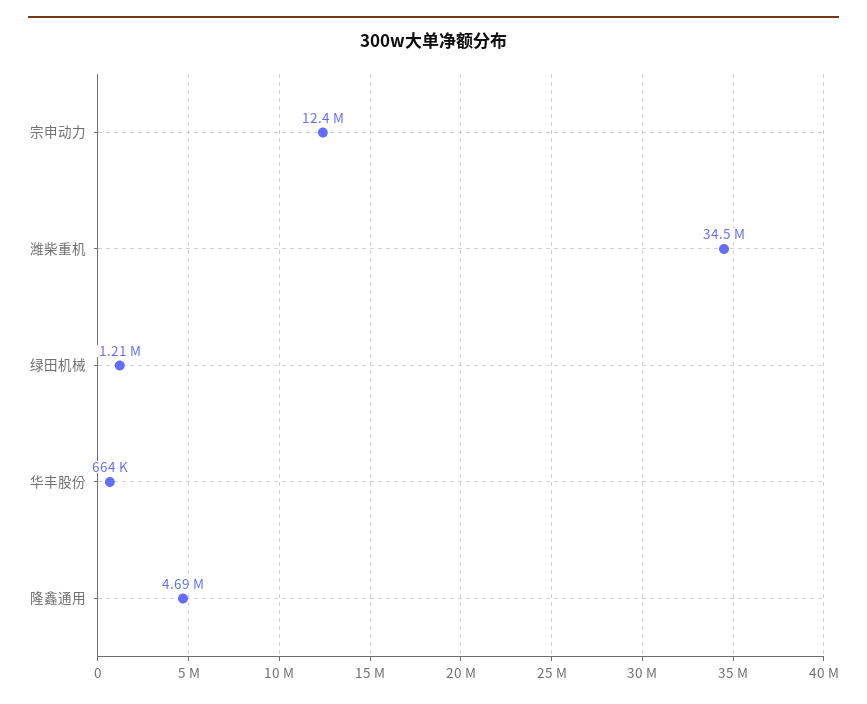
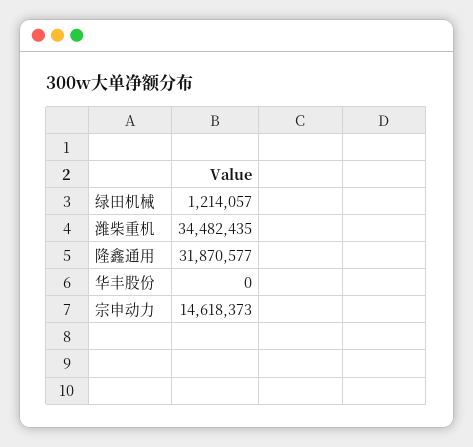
宗申动力: 12400000 -> 14618373
华丰股份: 664000 -> 0
隆鑫通用: 4690000 -> 31870577

